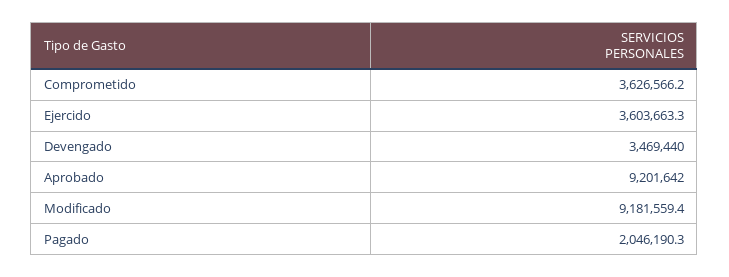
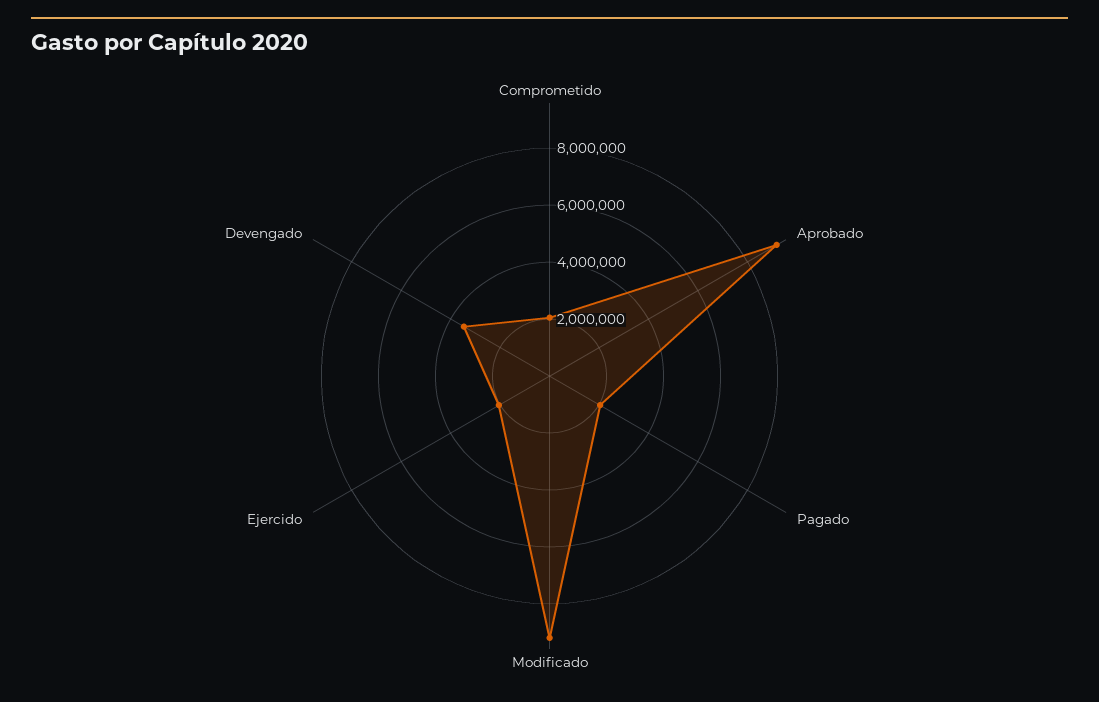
Comprometido: 3626566.2 -> 2000000
Ejercido: 3603663.3 -> 2000000

